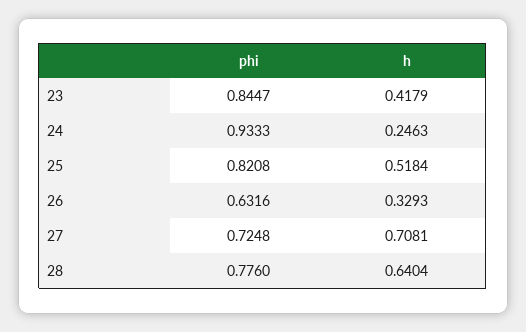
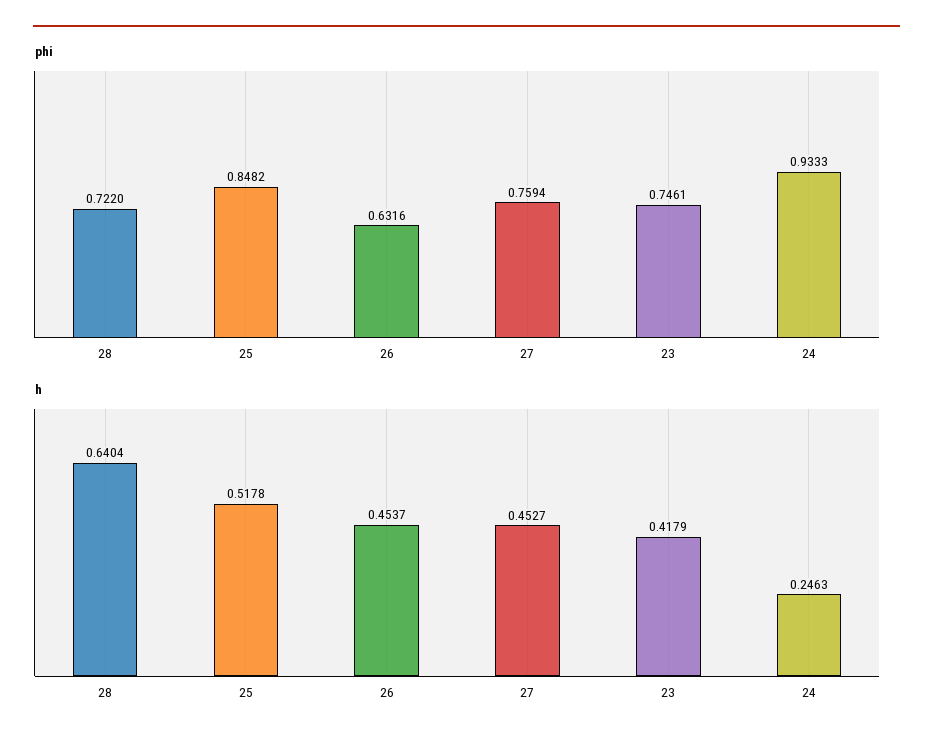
phi, 23: 0.8447 -> 0.7461
phi, 25: 0.8208 -> 0.8482
h, 25: 0.5184 -> 0.5178
h, 26: 0.3293 -> 0.4537
phi, 27: 0.7248 -> 0.7594
h, 27: 0.7081 -> 0.4527
phi, 28: 0.776 -> 0.722

